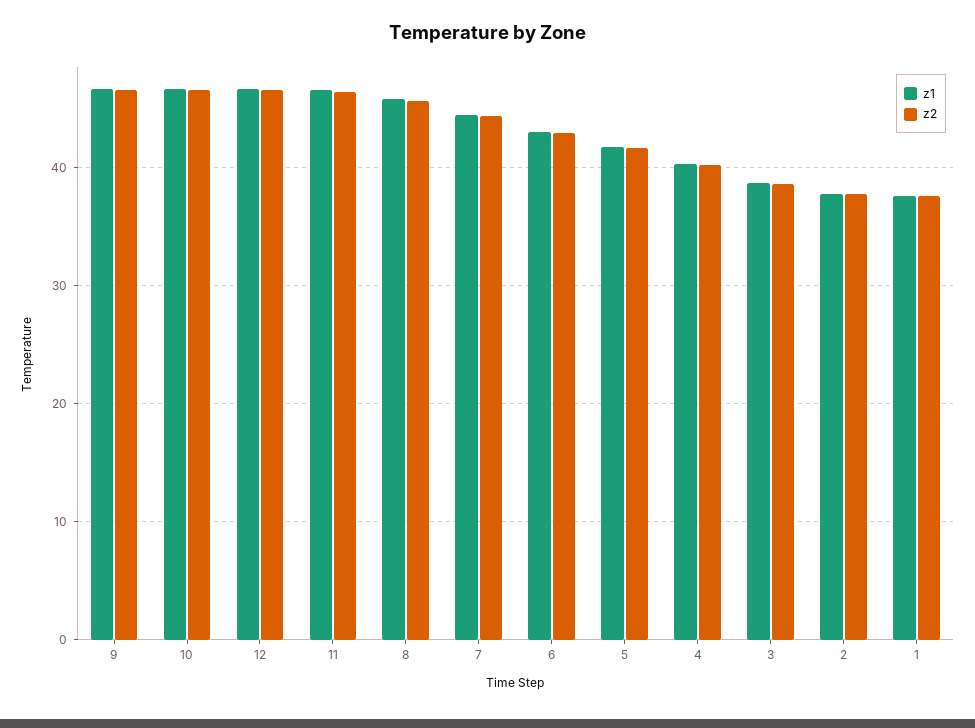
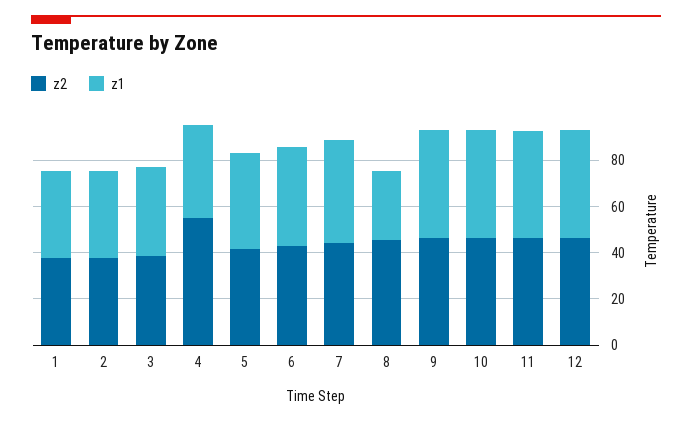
z1, 8: 46 -> 30
z2, 4: 40 -> 55

